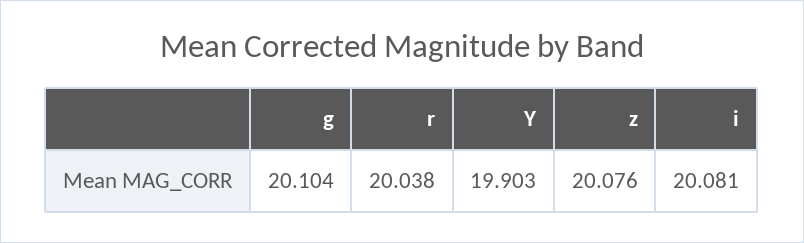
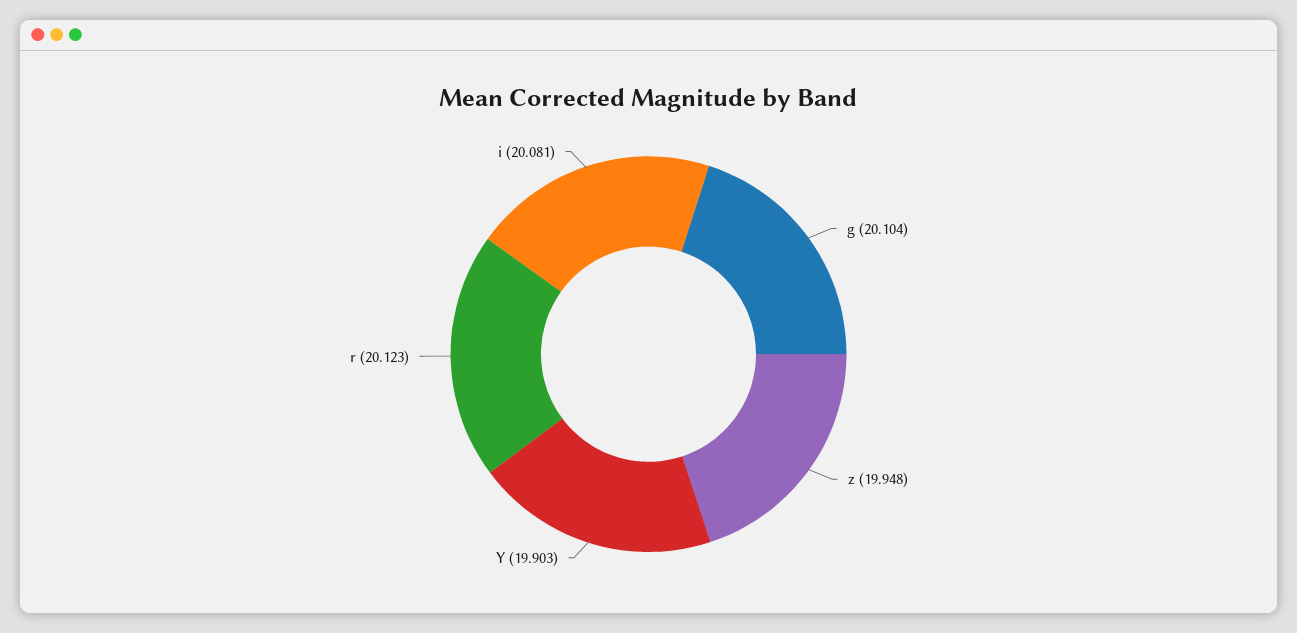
r: 20.038 -> 20.123
z: 20.076 -> 19.948

